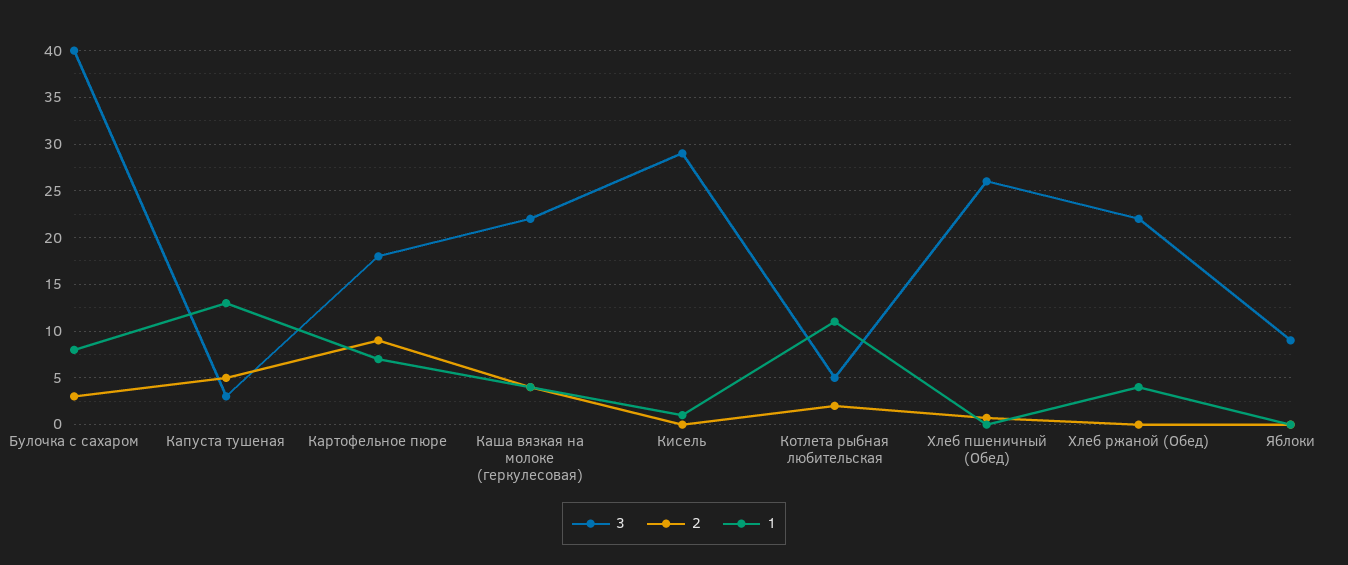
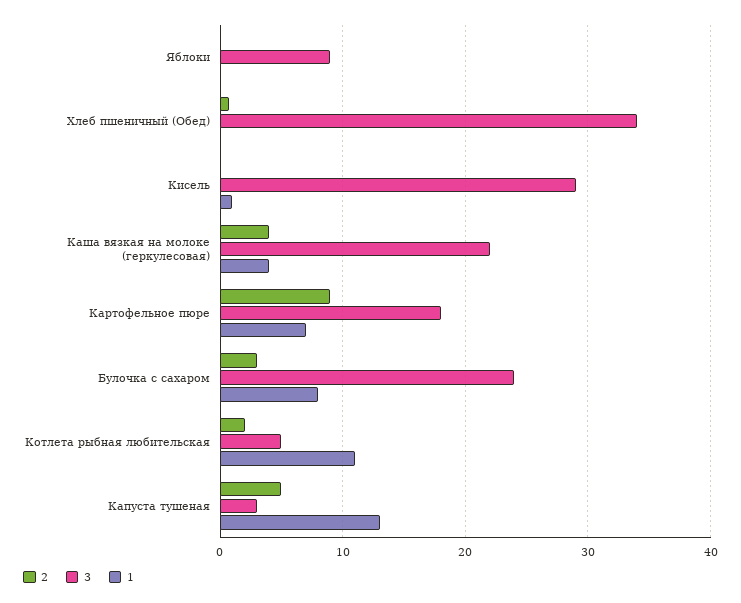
3, Булочка с сахаром: 40 -> 24
3, Хлеб пшеничный (Обед): 26 -> 34
3, Хлеб ржаной (Обед): 22 -> none
2, Хлеб ржаной (Обед): 0 -> none
1, Хлеб ржаной (Обед): 4 -> none

